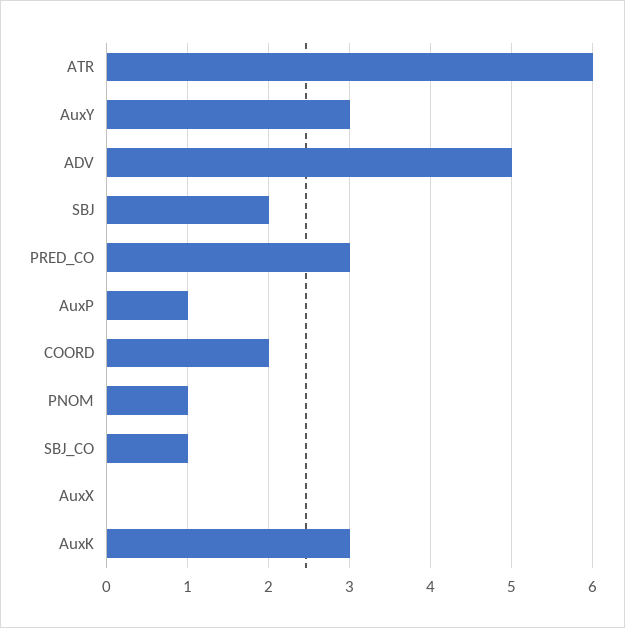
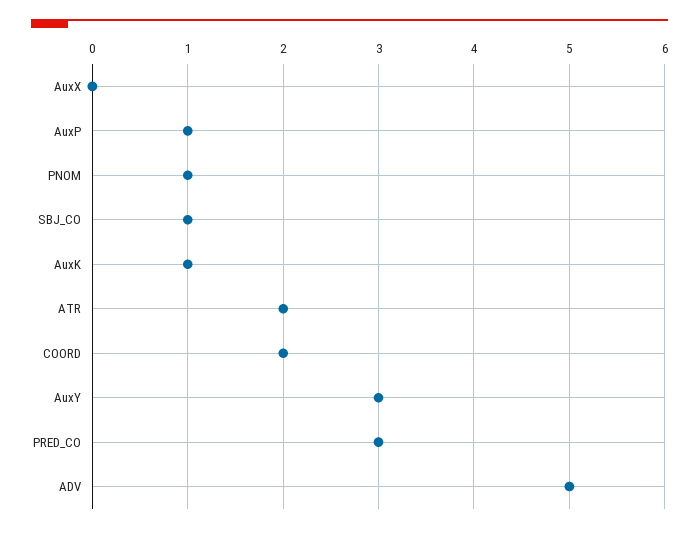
ATR: 6 -> 2
SBJ: 2 -> none
AuxK: 3 -> 1

